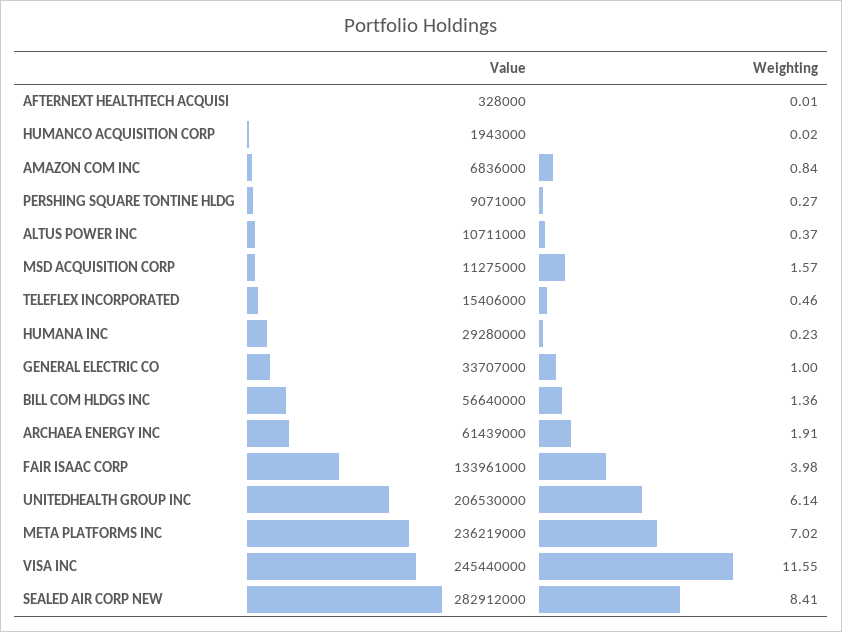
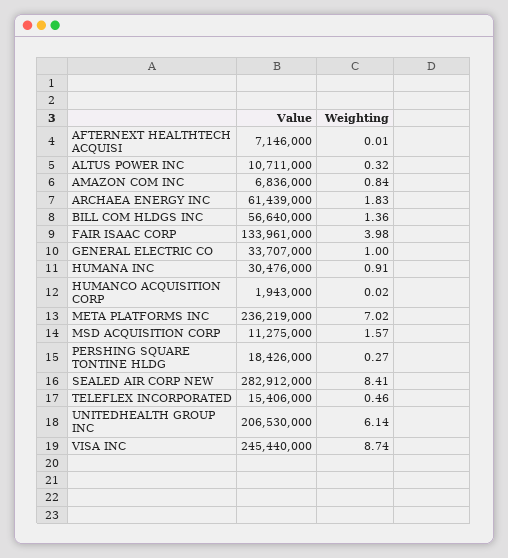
Value, AFTERNEXT HEALTHTECH ACQUISI: 328000 -> 7146000
Value, PERSHING SQUARE TONTINE HLDG: 9071000 -> 18426000
Weighting, ALTUS POWER INC: 0.37 -> 0.32
Value, HUMANA INC: 29280000 -> 30476000
Weighting, HUMANA INC: 0.23 -> 0.91
Weighting, ARCHAEA ENERGY INC: 1.91 -> 1.83
Weighting, VISA INC: 11.55 -> 8.74

